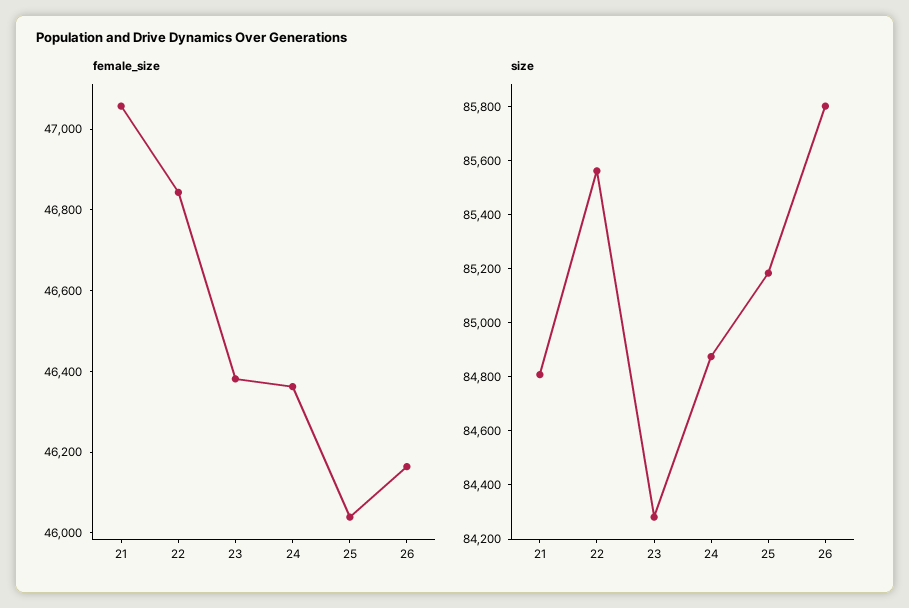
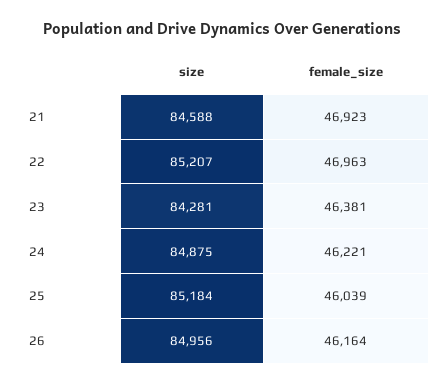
female_size, 21: 47050 -> 46923
female_size, 22: 46850 -> 46963
female_size, 24: 46350 -> 46221
size, 21: 84800 -> 84588
size, 22: 85550 -> 85207
size, 26: 85800 -> 84956

